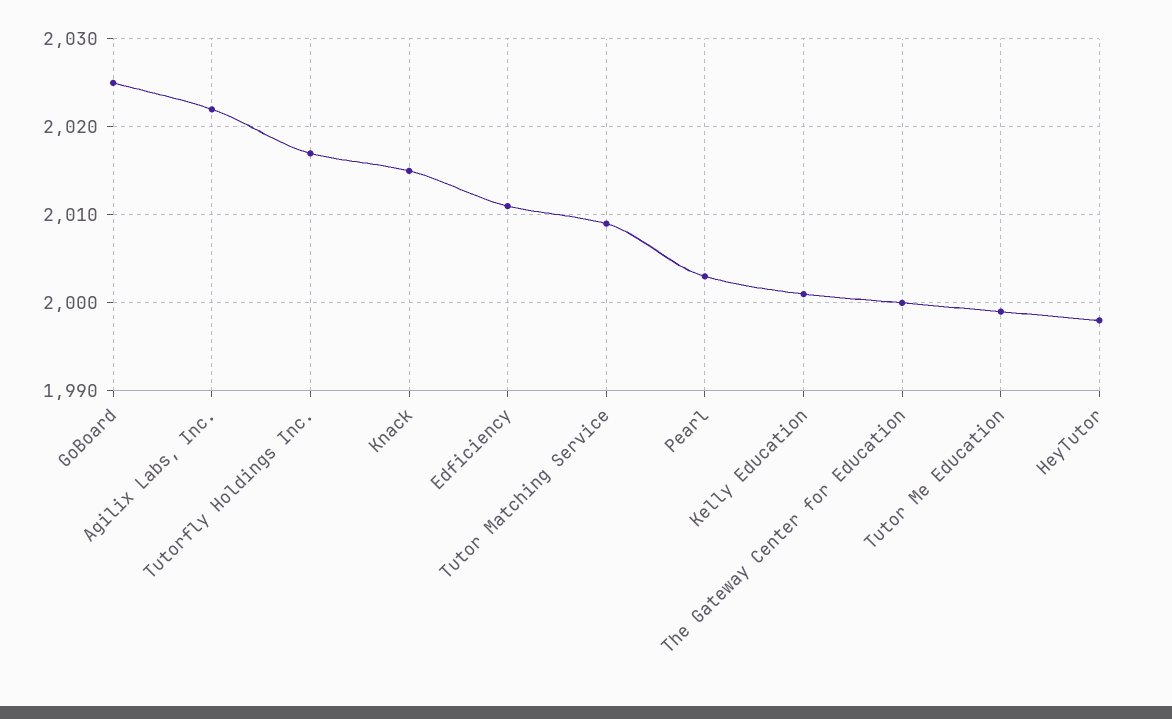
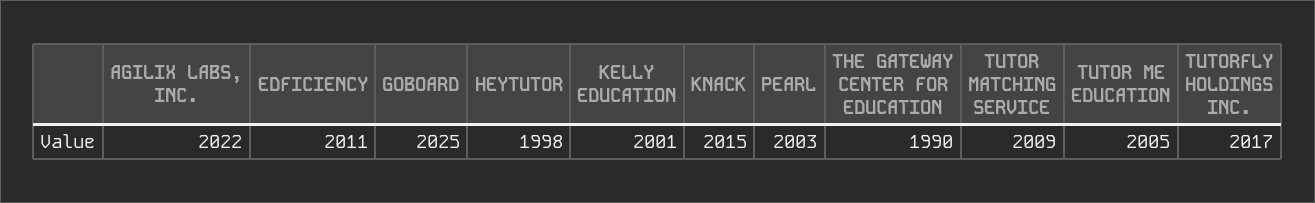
The Gateway Center for Education: 2000 -> 1990
Tutor Me Education: 1999 -> 2005

